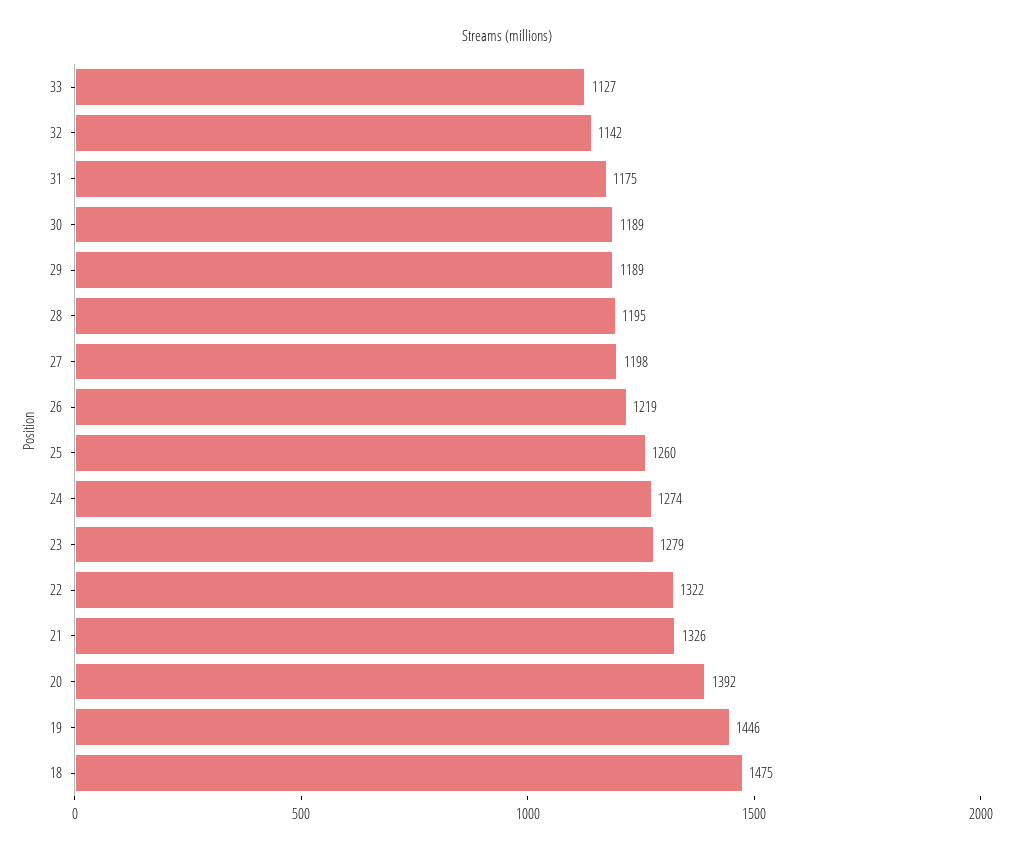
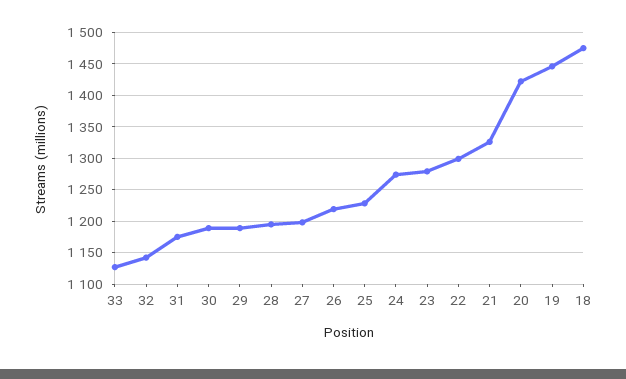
25: 1260 -> 1230
22: 1322 -> 1300
20: 1392 -> 1420

